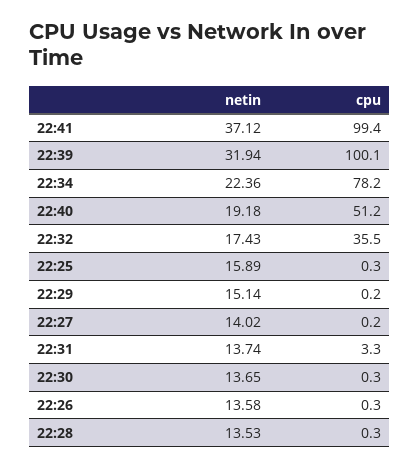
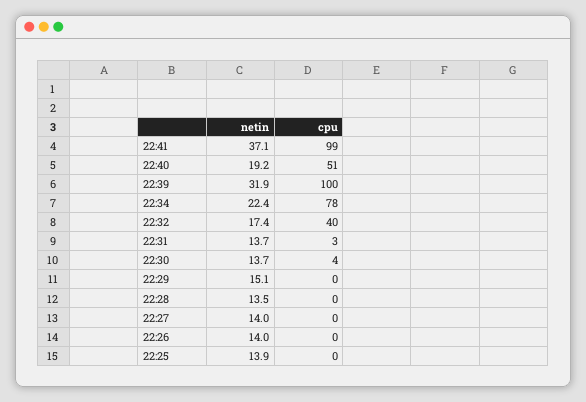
cpu, 22:32: 35.5 -> 40
netin, 22:25: 15.89 -> 13.9
cpu, 22:30: 0.3 -> 4
netin, 22:26: 13.58 -> 14

